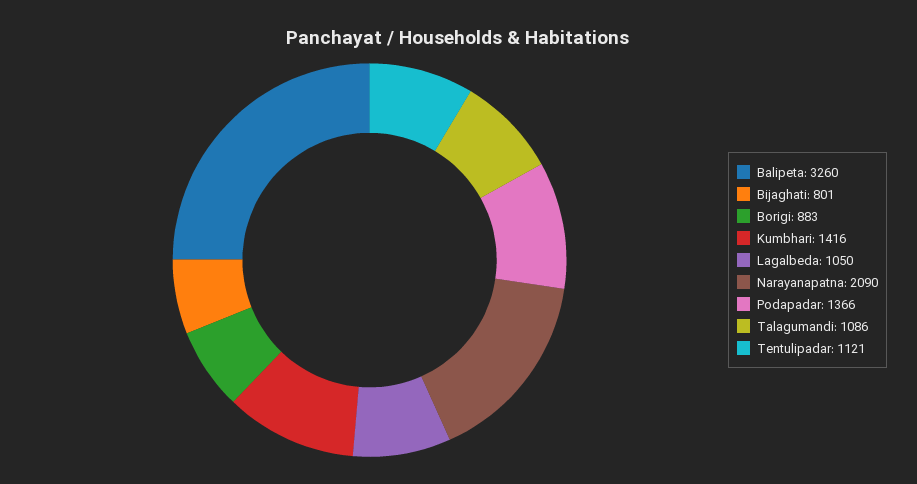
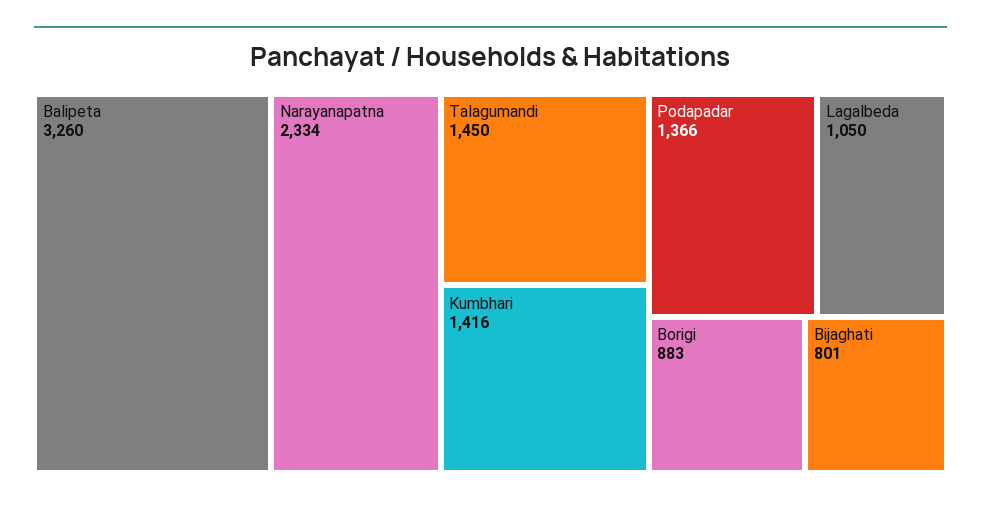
Narayanapatna: 2090 -> 2334
Talagumandi: 1086 -> 1450
Tentulipadar: 1121 -> none

